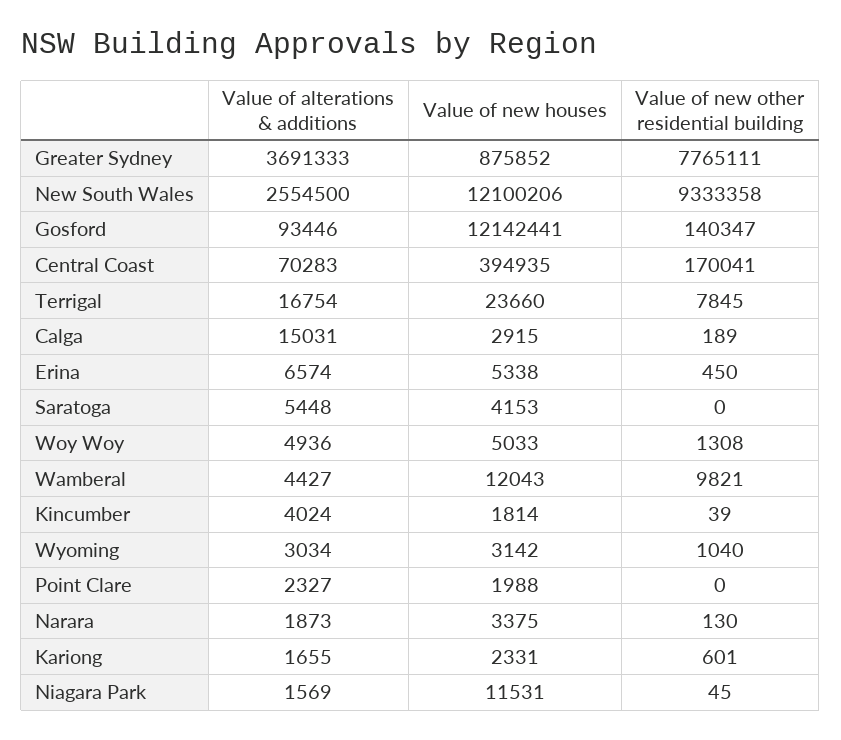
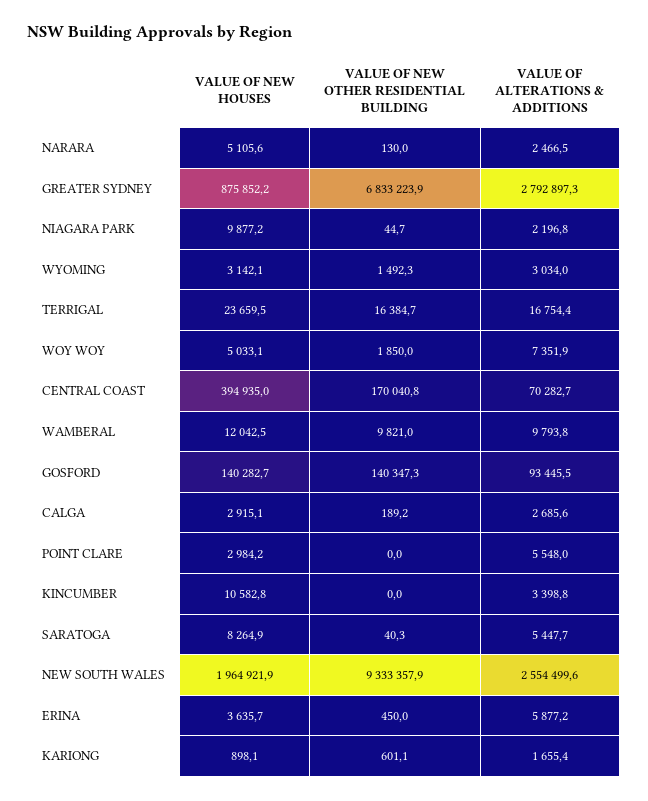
Value of alterations & additions, Greater Sydney: 3691333 -> 2792897.3
Value of new other residential building, Greater Sydney: 7765111 -> 6833223.9
Value of new houses, New South Wales: 12100206 -> 1964921.9
Value of new houses, Gosford: 12142441 -> 140282.7
Value of new other residential building, Terrigal: 7845 -> 16384.7
Value of alterations & additions, Calga: 15031 -> 2685.6
Value of alterations & additions, Erina: 6574 -> 5877.2
Value of new houses, Erina: 5338 -> 3635.7
Value of new houses, Saratoga: 4153 -> 8264.9
Value of new other residential building, Saratoga: 0 -> 40.3
Value of alterations & additions, Woy Woy: 4936 -> 7351.9
Value of new other residential building, Woy Woy: 1308 -> 1850
Value of alterations & additions, Wamberal: 4427 -> 9793.8
Value of alterations & additions, Kincumber: 4024 -> 3398.8
Value of new houses, Kincumber: 1814 -> 10582.8
Value of new other residential building, Kincumber: 39 -> 0
Value of new other residential building, Wyoming: 1040 -> 1492.3
Value of alterations & additions, Point Clare: 2327 -> 5548
Value of new houses, Point Clare: 1988 -> 2984.2
Value of alterations & additions, Narara: 1873 -> 2466.5
Value of new houses, Narara: 3375 -> 5105.6
Value of new houses, Kariong: 2331 -> 898.1
Value of alterations & additions, Niagara Park: 1569 -> 2196.8
Value of new houses, Niagara Park: 11531 -> 9877.2

